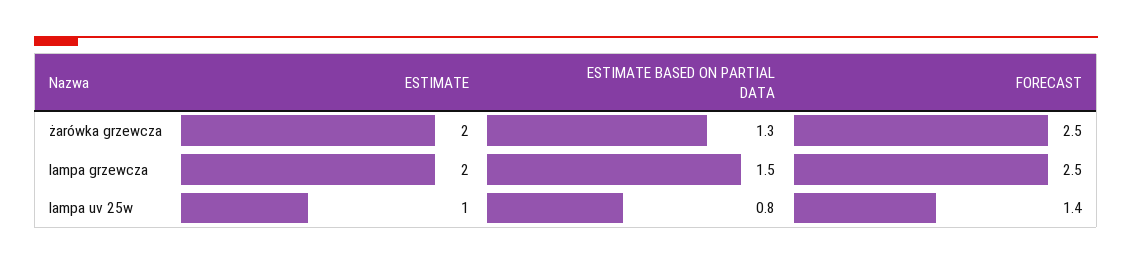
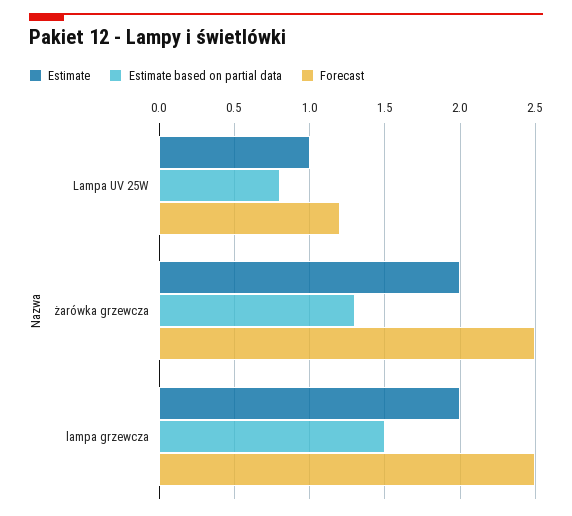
FORECAST, lampa uv 25w: 1.4 -> 1.2

